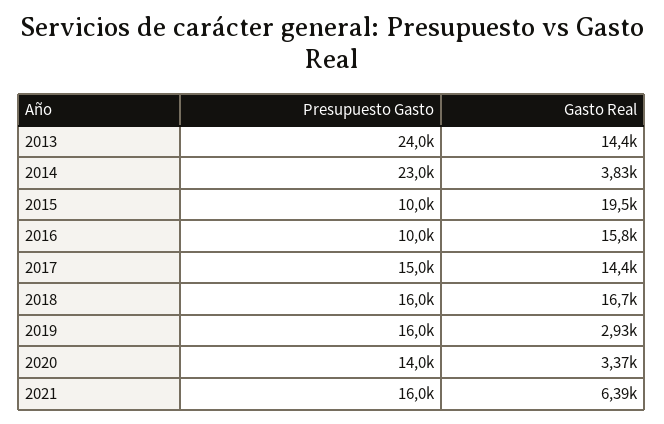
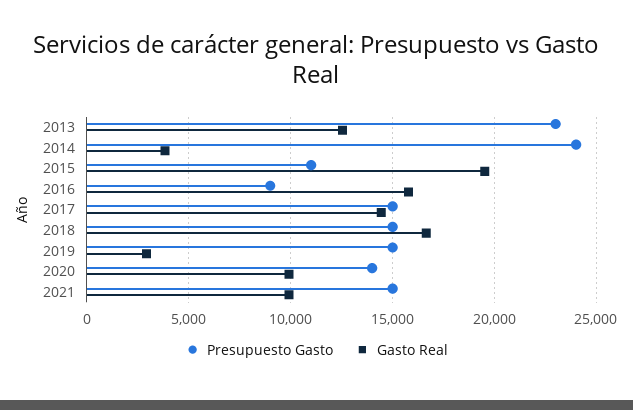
Presupuesto Gasto, 2013: 24000 -> 23000
Gasto Real, 2013: 14400 -> 12500
Presupuesto Gasto, 2014: 23000 -> 24000
Presupuesto Gasto, 2015: 10000 -> 11000
Presupuesto Gasto, 2016: 10000 -> 9000
Presupuesto Gasto, 2018: 16000 -> 15000
Presupuesto Gasto, 2019: 16000 -> 15000
Gasto Real, 2020: 3370 -> 10000
Presupuesto Gasto, 2021: 16000 -> 15000
Gasto Real, 2021: 6390 -> 10000

